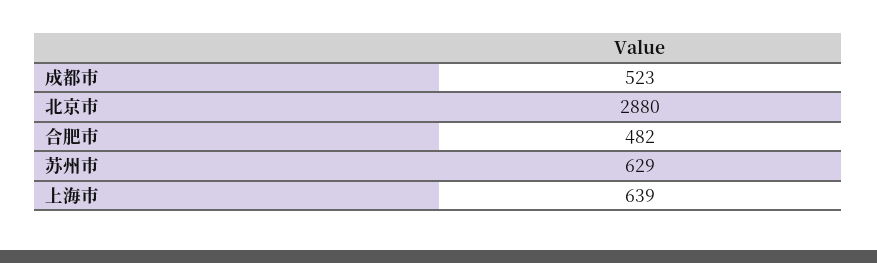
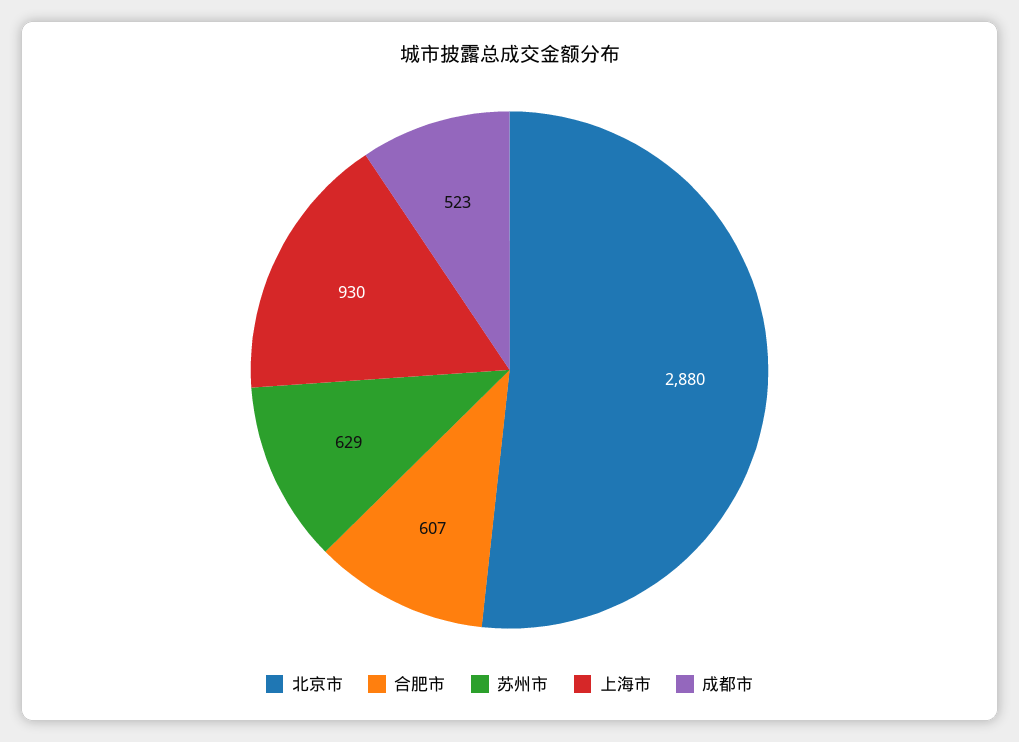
合肥市: 482 -> 607
上海市: 639 -> 930

